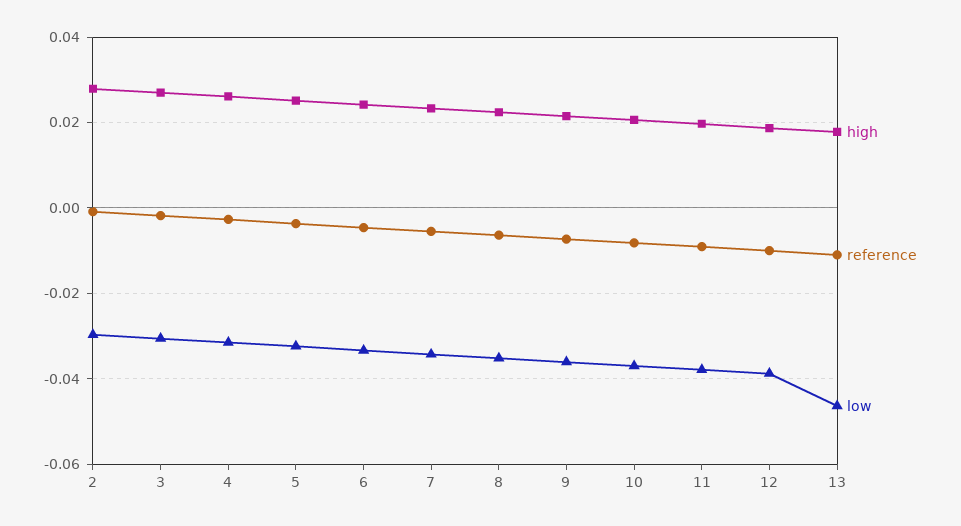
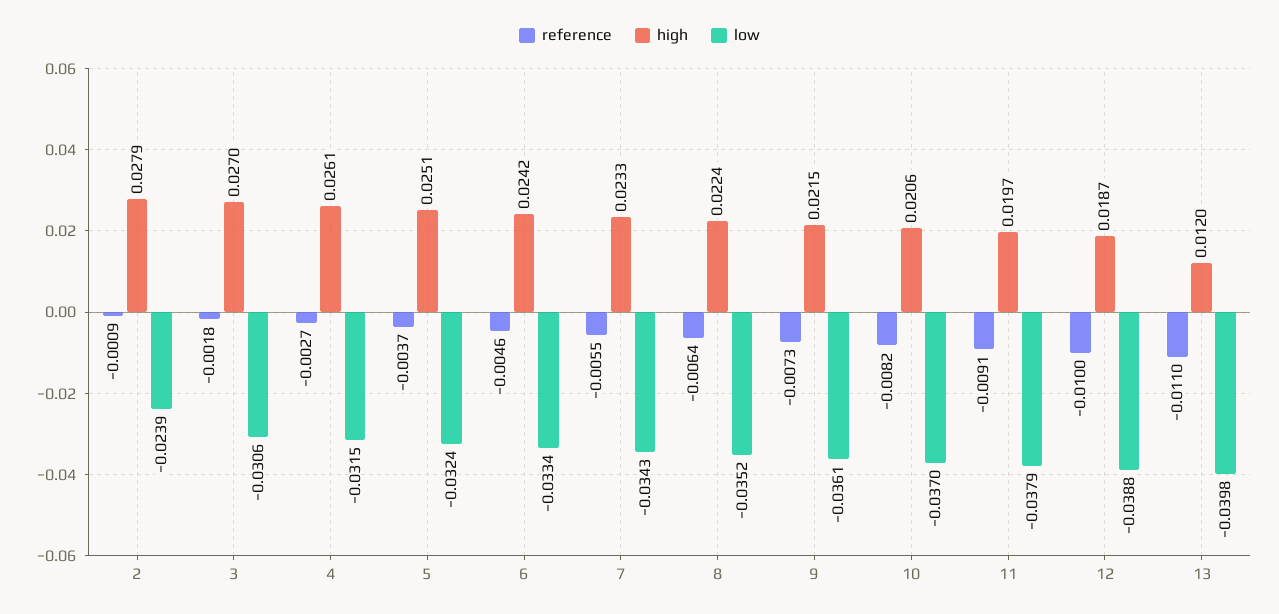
low, 2: -0.03 -> -0.0239
high, 13: 0.018 -> 0.012
low, 13: -0.046 -> -0.0398

